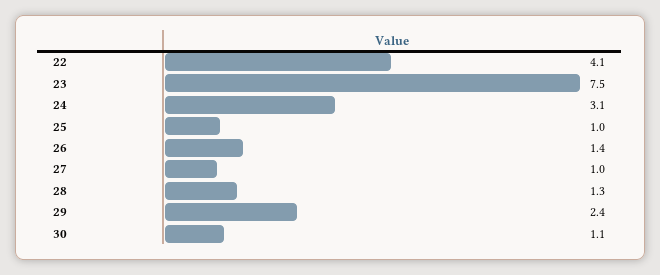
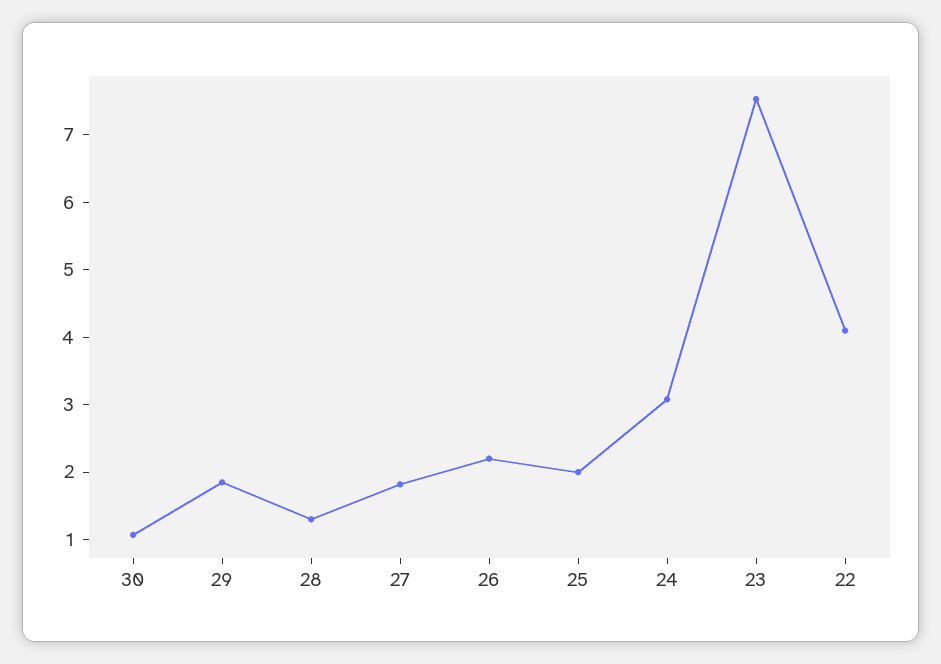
25: 1 -> 2
26: 1.4 -> 2.2
27: 1 -> 1.8
29: 2.4 -> 1.8

